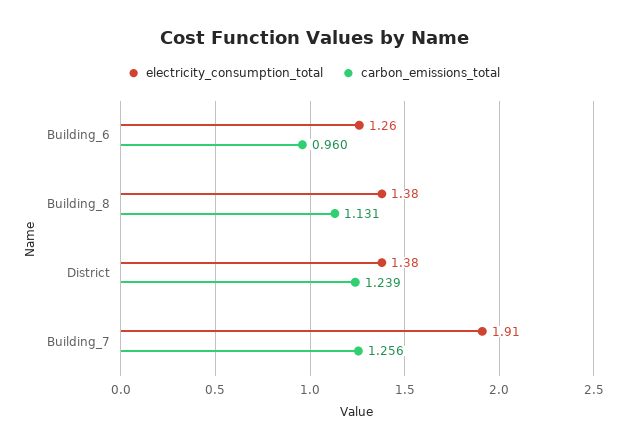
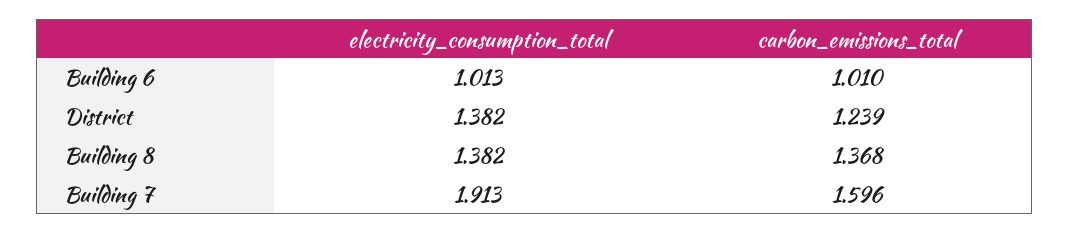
electricity_consumption_total, Building_6: 1.26 -> 1.013
carbon_emissions_total, Building_6: 0.96 -> 1.01
carbon_emissions_total, Building_8: 1.131 -> 1.368
carbon_emissions_total, Building_7: 1.256 -> 1.596

